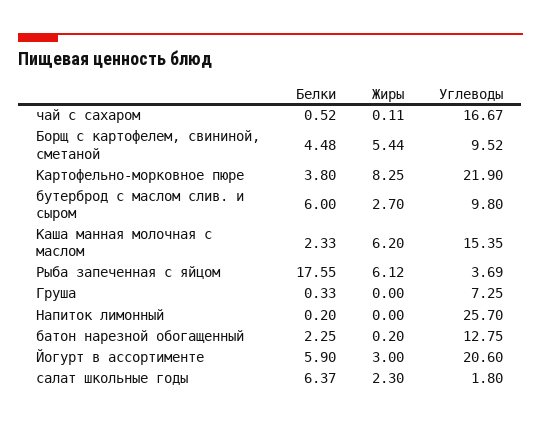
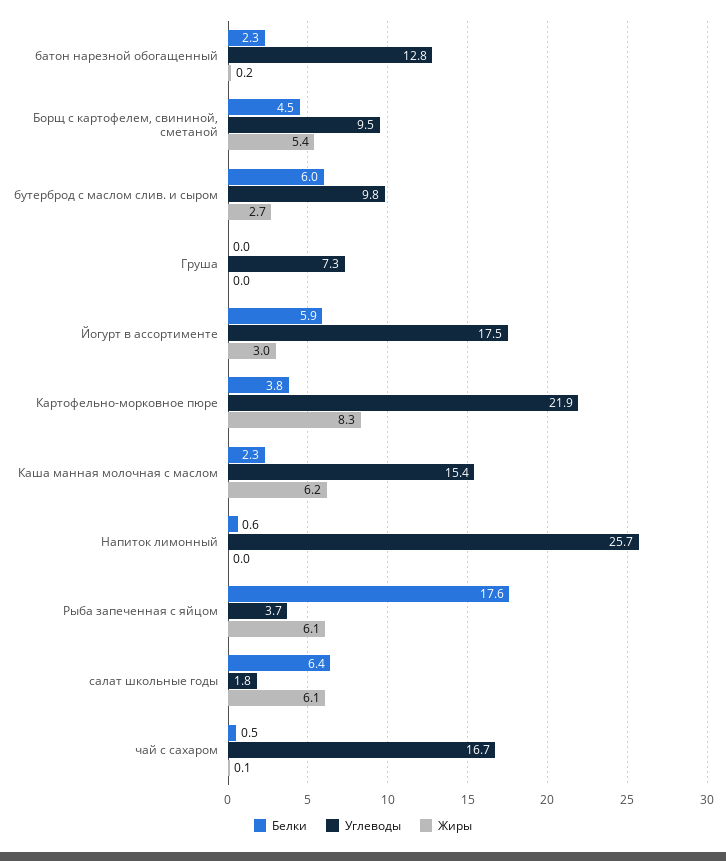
Белки, Груша: 0.33 -> 0
Белки, Напиток лимонный: 0.2 -> 0.6
Углеводы, Йогурт в ассортименте: 20.6 -> 17.5
Жиры, салат школьные годы: 2.3 -> 6.1

